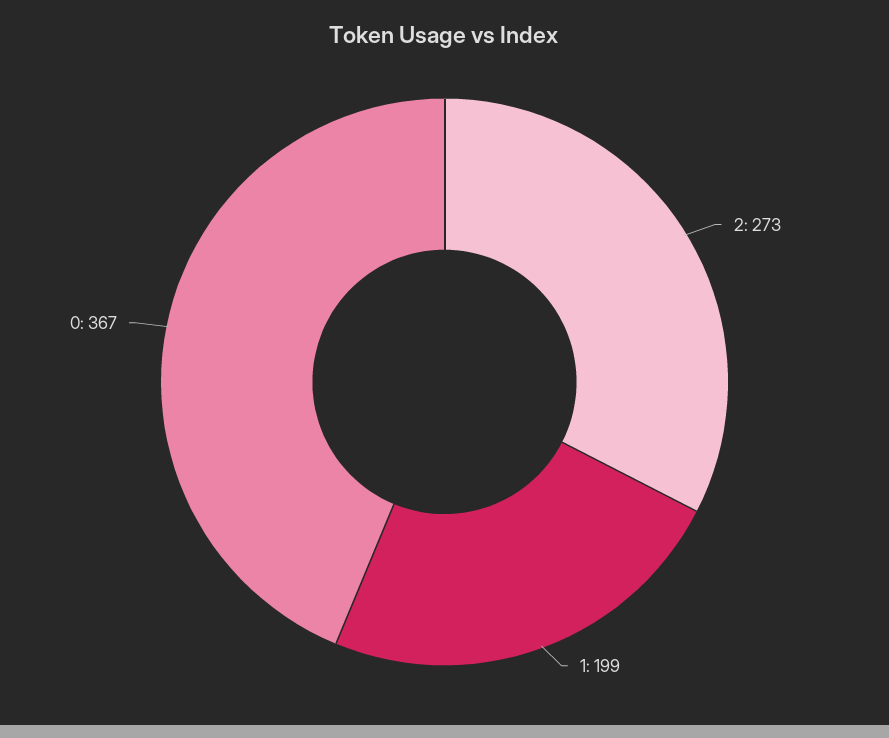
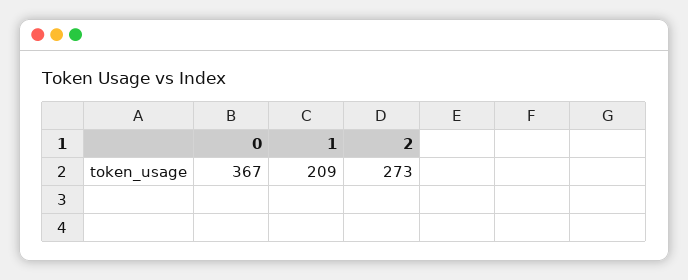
1: 199 -> 209

